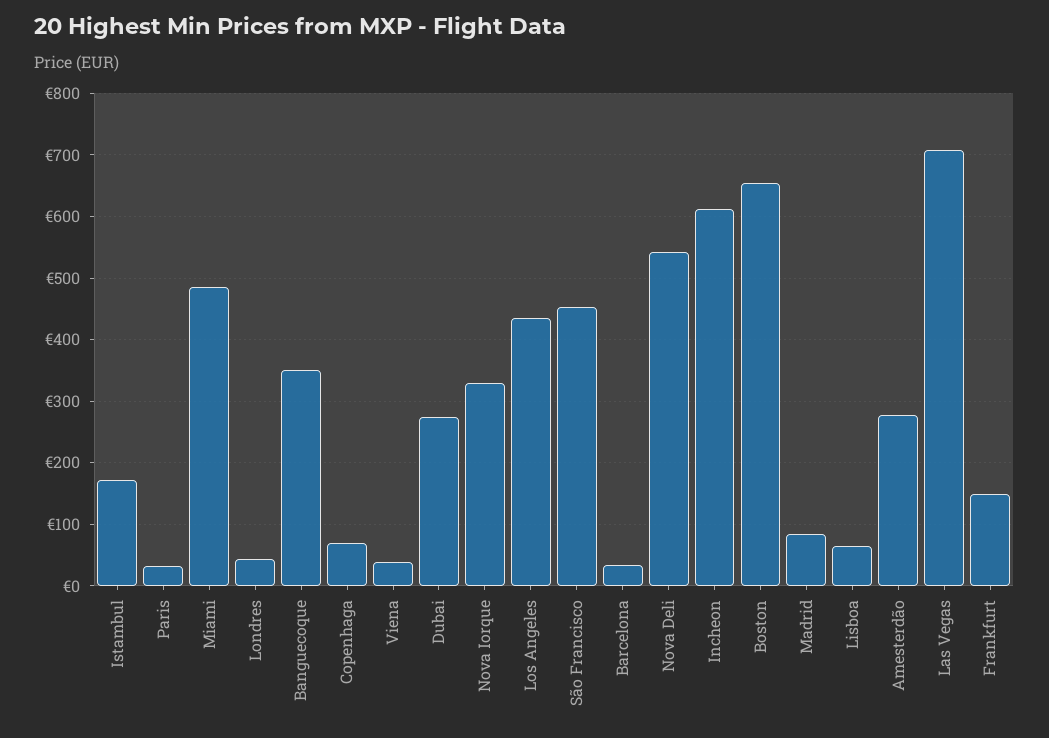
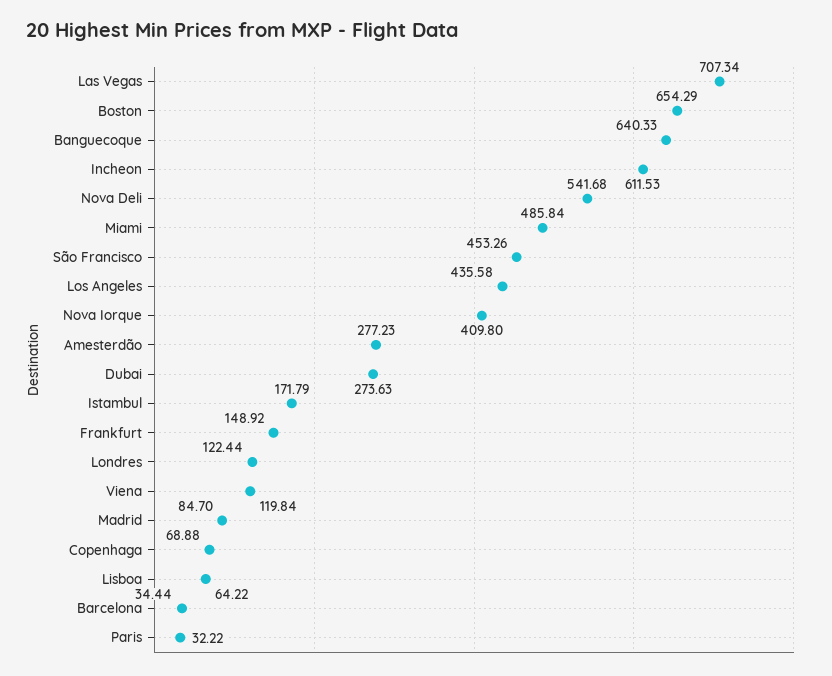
Londres: 40 -> 122.44
Banguecoque: 350 -> 640.33
Viena: 40 -> 119.84
Nova Iorque: 330 -> 409.8

